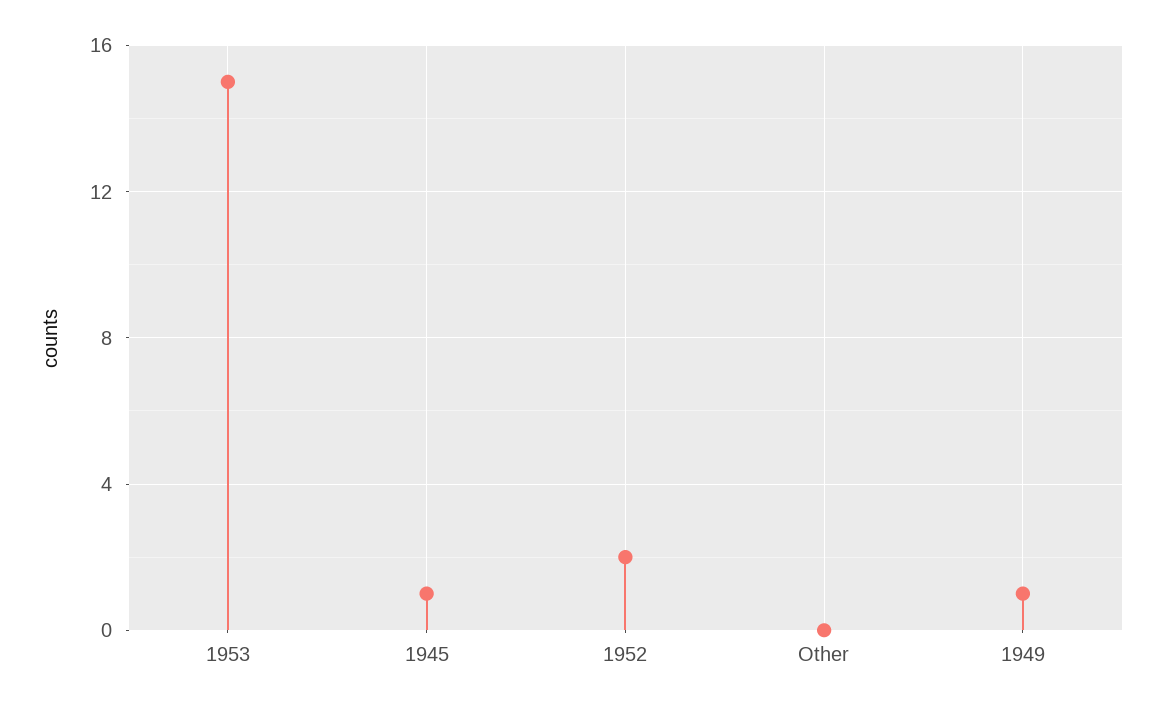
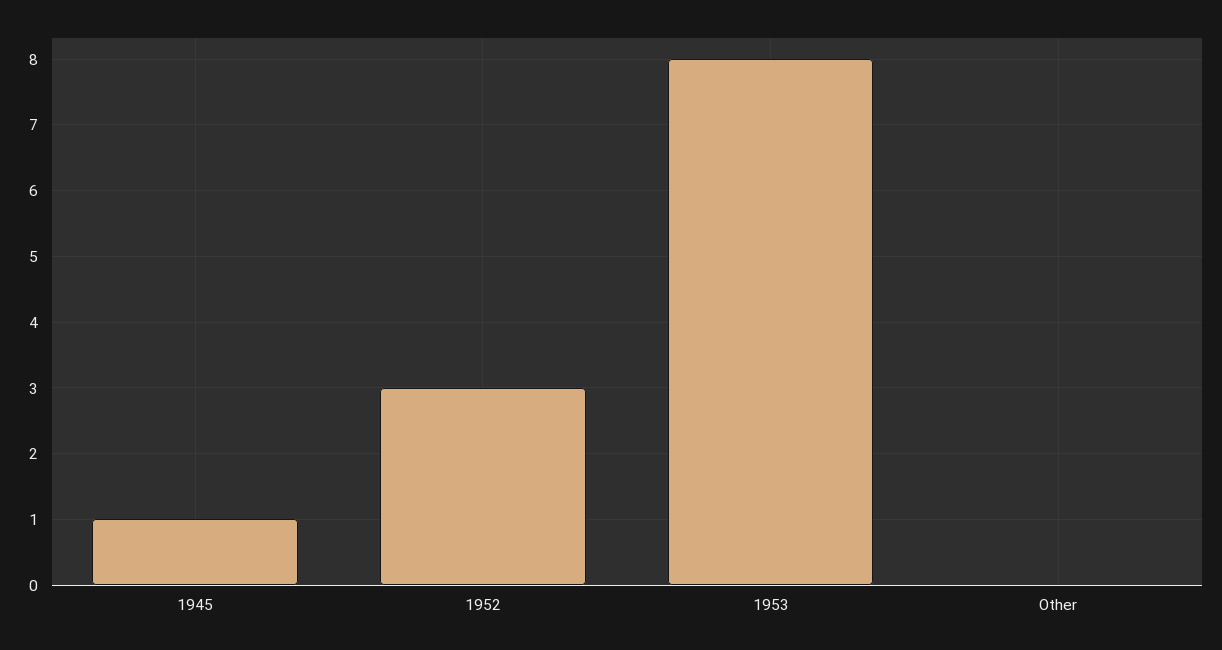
1953: 15 -> 8
1952: 2 -> 3
1949: 1 -> none

